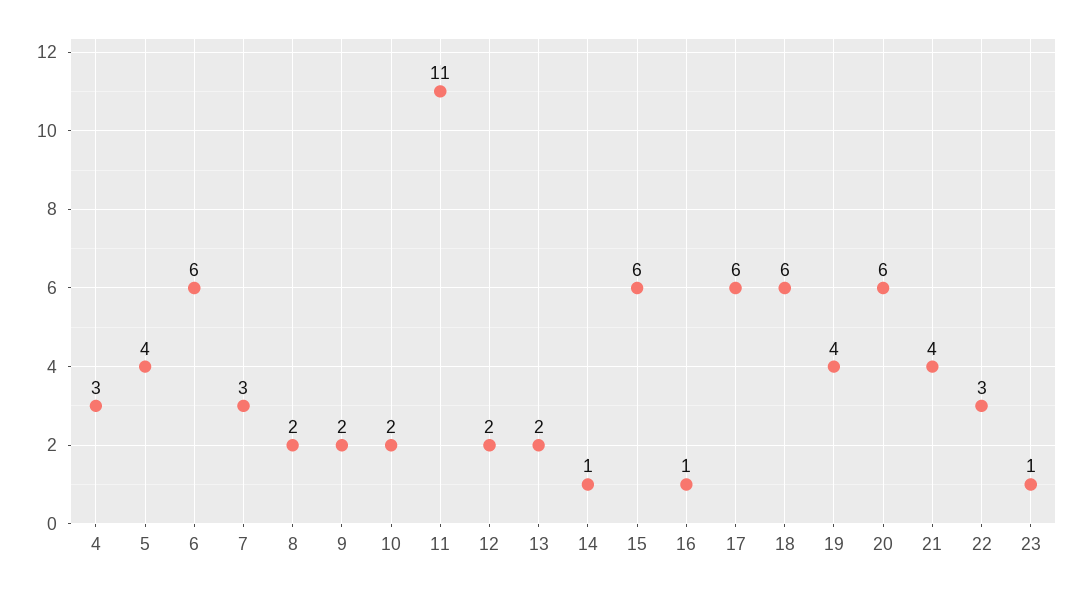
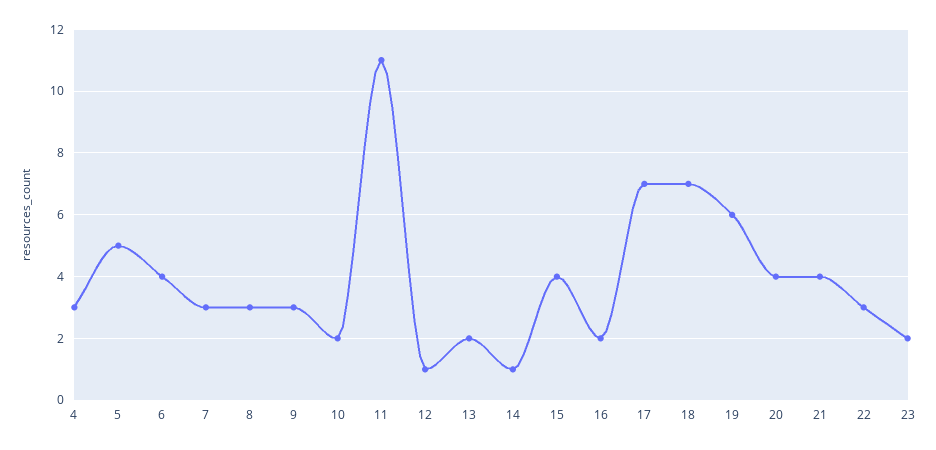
5: 4 -> 5
6: 6 -> 4
8: 2 -> 3
9: 2 -> 3
12: 2 -> 1
15: 6 -> 4
16: 1 -> 2
17: 6 -> 7
18: 6 -> 7
19: 4 -> 6
20: 6 -> 4
23: 1 -> 2

